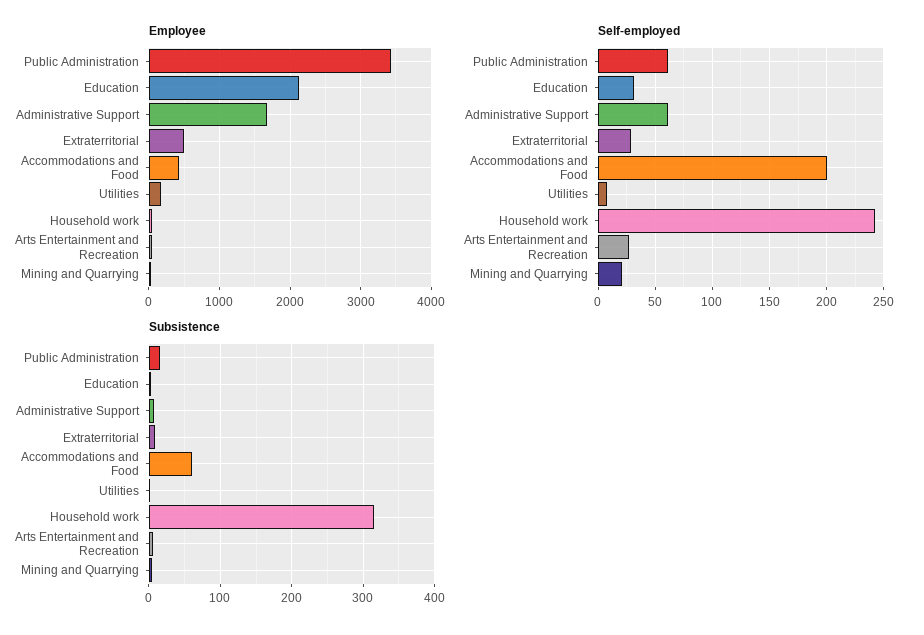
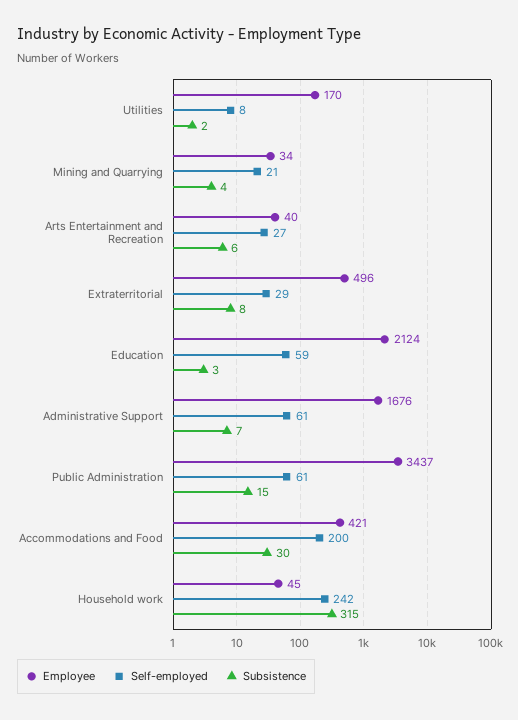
Self-employed, Education: 30 -> 59
Subsistence, Accommodations and Food: 60 -> 30

